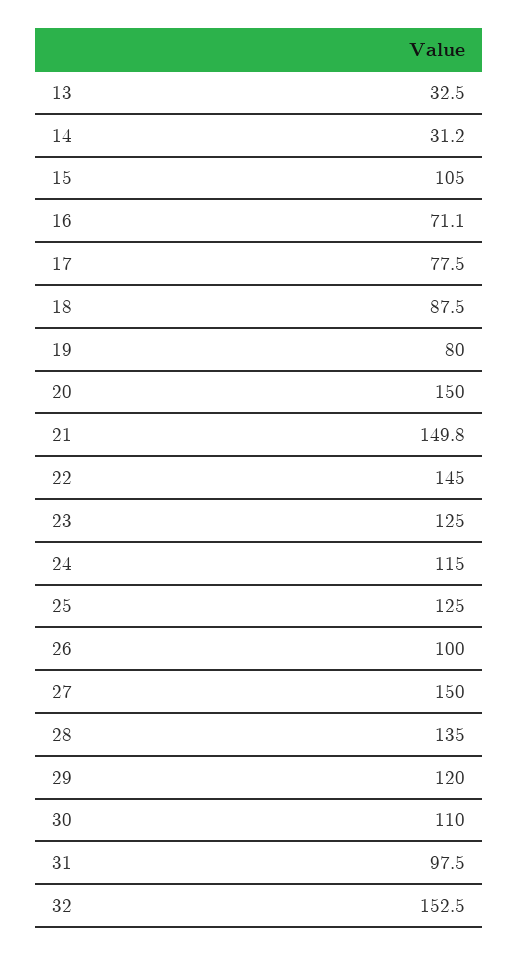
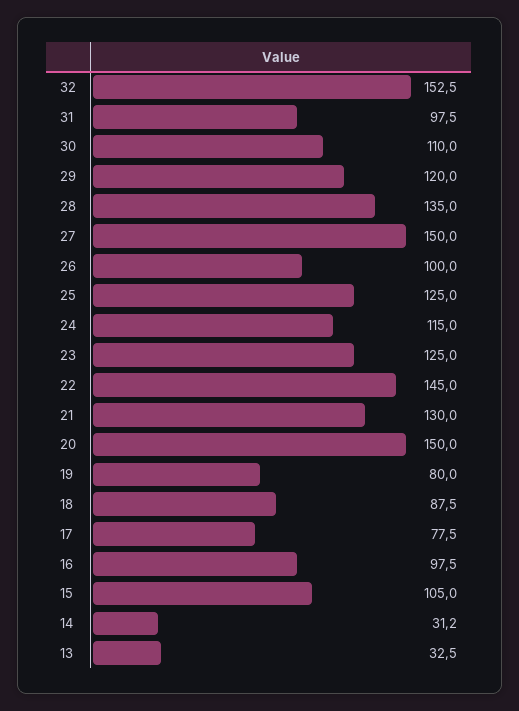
16: 71.1 -> 97.5
21: 149.8 -> 130

